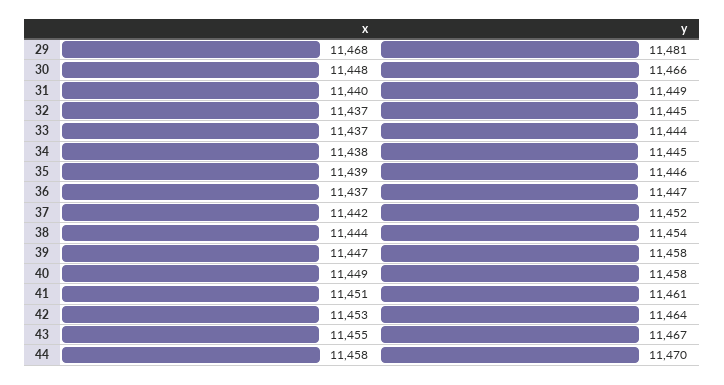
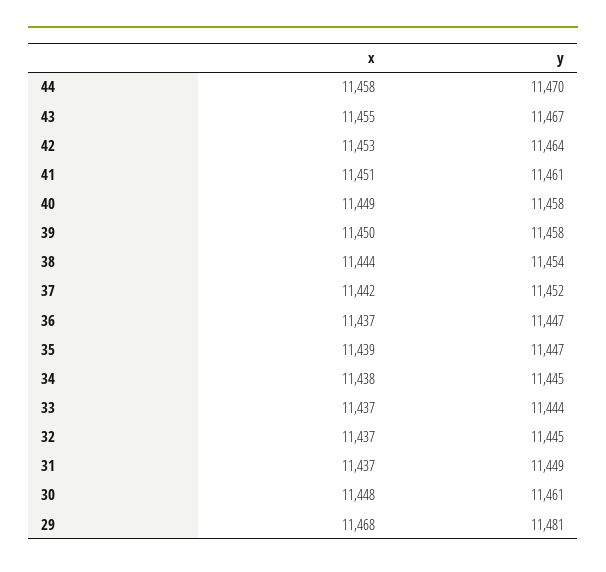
y, 30: 11466 -> 11461
x, 31: 11440 -> 11437
y, 35: 11446 -> 11447
x, 39: 11447 -> 11450

